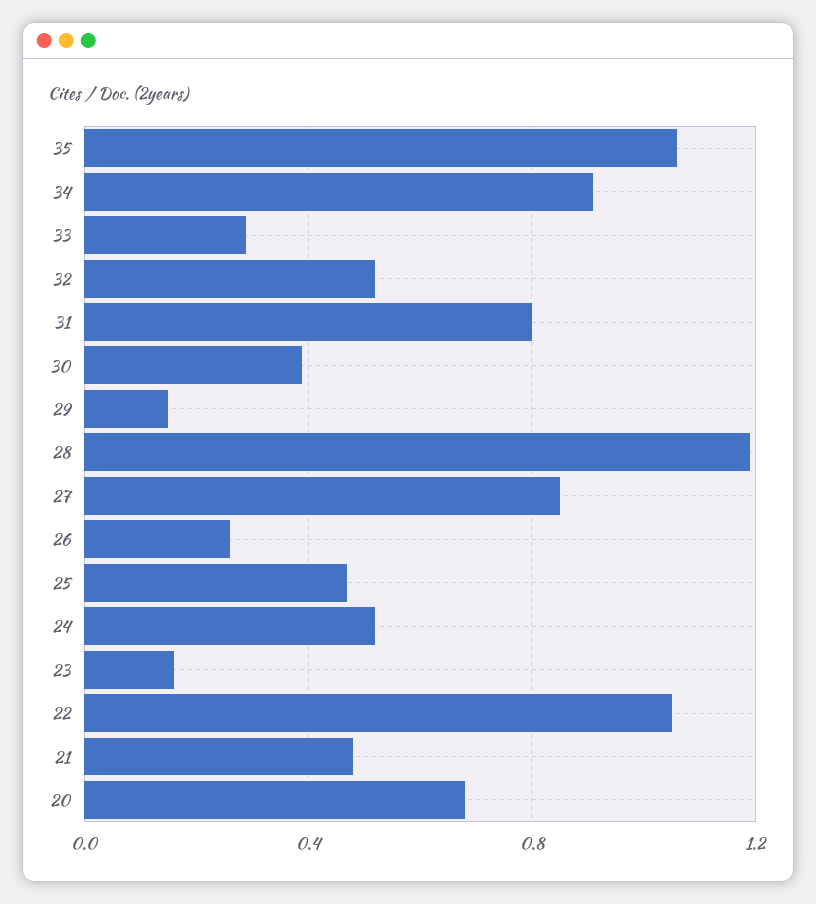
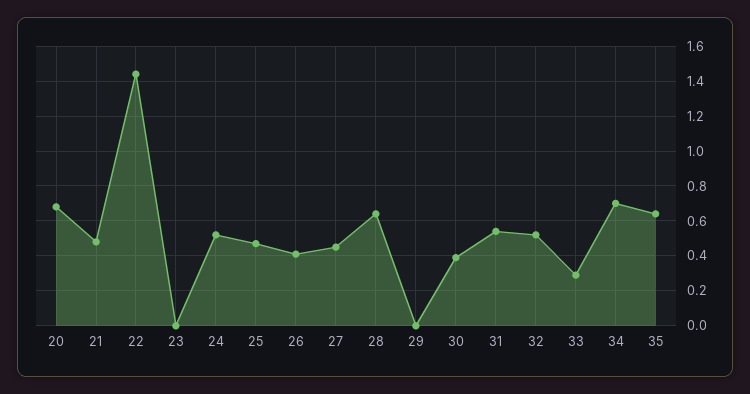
35: 1.05 -> 0.65
34: 0.9 -> 0.7
31: 0.8 -> 0.55
29: 0.15 -> 0
28: 1.2 -> 0.65
27: 0.85 -> 0.45
26: 0.25 -> 0.4
23: 0.15 -> 0
22: 1.05 -> 1.45

